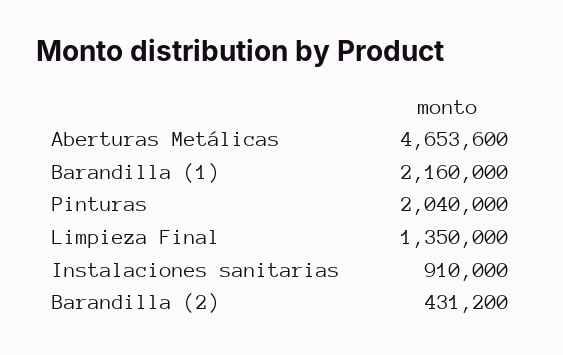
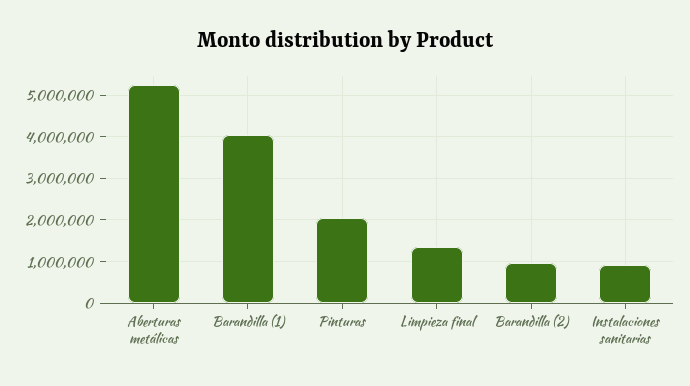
Aberturas Metálicas: 4653600 -> 5200000
Barandilla (1): 2160000 -> 4000000
Barandilla (2): 431200 -> 1000000

